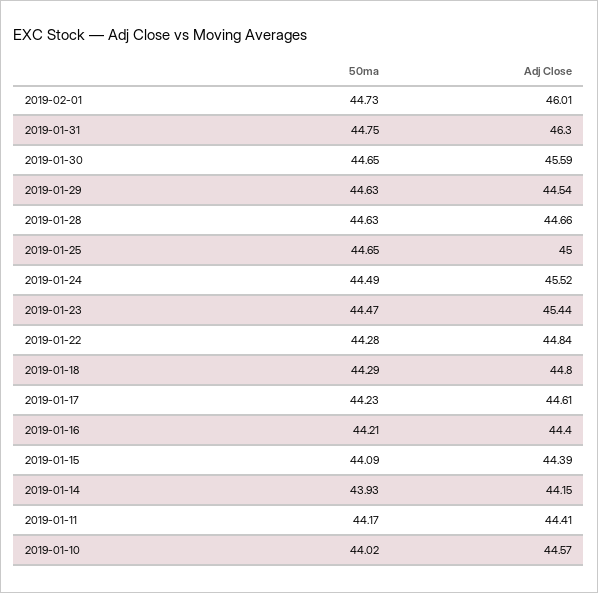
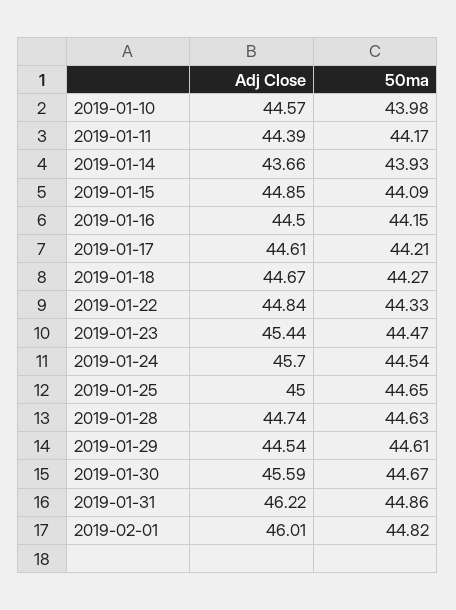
50ma, 2019-02-01: 44.73 -> 44.82
50ma, 2019-01-31: 44.75 -> 44.86
Adj Close, 2019-01-31: 46.3 -> 46.22
50ma, 2019-01-30: 44.65 -> 44.67
50ma, 2019-01-29: 44.63 -> 44.61
Adj Close, 2019-01-28: 44.66 -> 44.74
50ma, 2019-01-24: 44.49 -> 44.54
Adj Close, 2019-01-24: 45.52 -> 45.7
50ma, 2019-01-22: 44.28 -> 44.33
50ma, 2019-01-18: 44.29 -> 44.27
Adj Close, 2019-01-18: 44.8 -> 44.67
50ma, 2019-01-17: 44.23 -> 44.21
50ma, 2019-01-16: 44.21 -> 44.15
Adj Close, 2019-01-16: 44.4 -> 44.5
Adj Close, 2019-01-15: 44.39 -> 44.85
Adj Close, 2019-01-14: 44.15 -> 43.66
Adj Close, 2019-01-11: 44.41 -> 44.39
50ma, 2019-01-10: 44.02 -> 43.98

